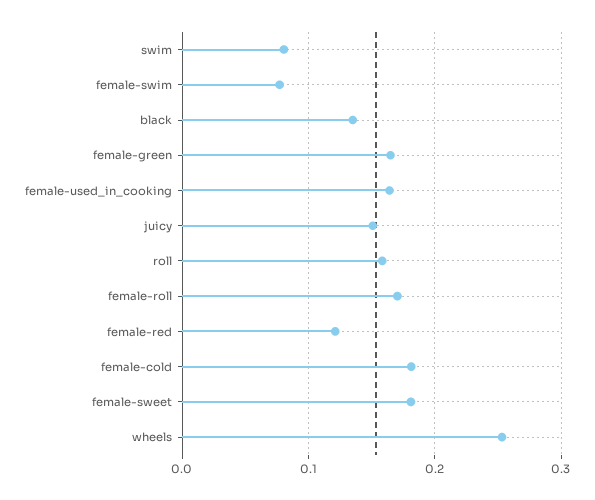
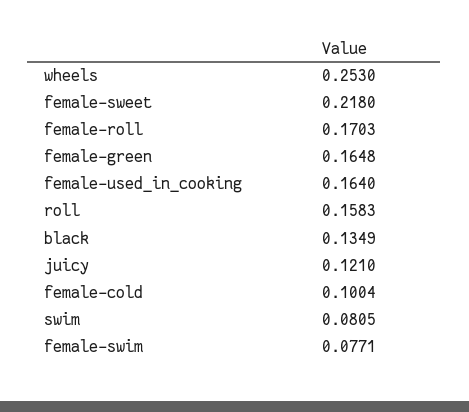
juicy: 0.15 -> 0.121
female-red: 0.12 -> none
female-cold: 0.18 -> 0.1004
female-sweet: 0.18 -> 0.218

